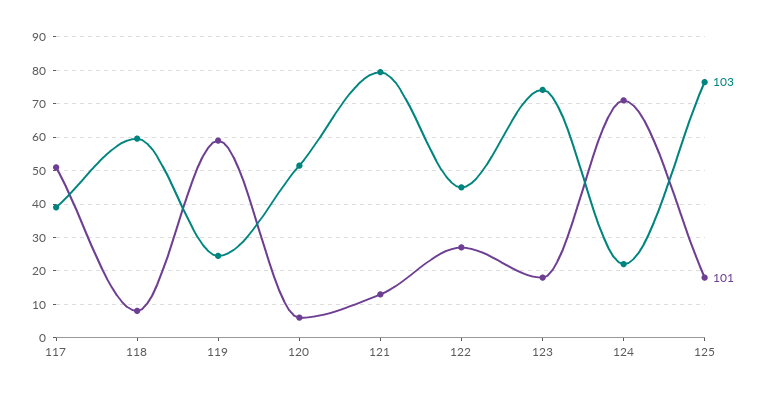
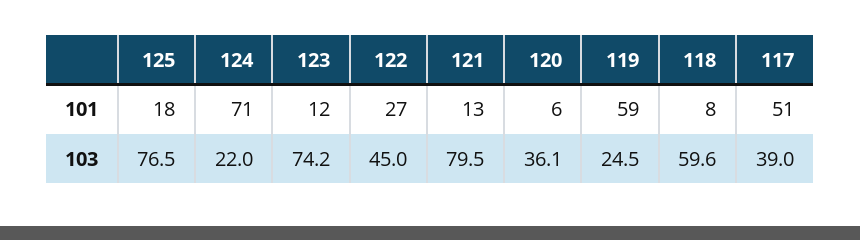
103, 120: 52 -> 36.1
101, 123: 18 -> 12

